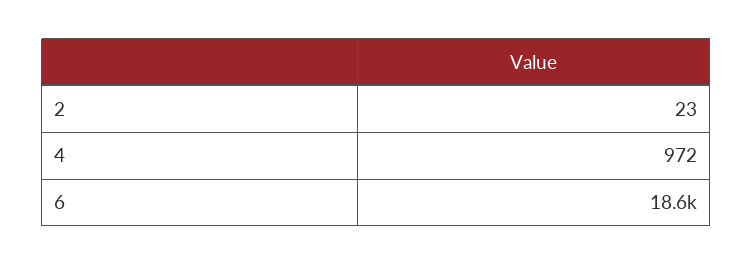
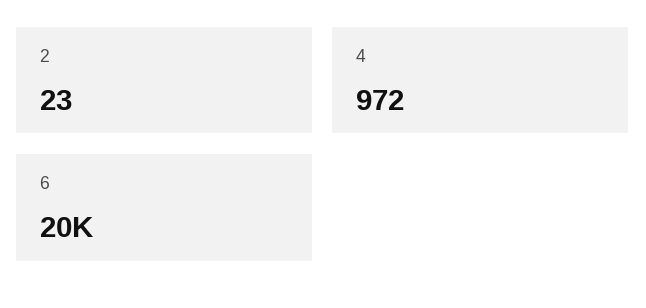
6: 18600 -> 20000

